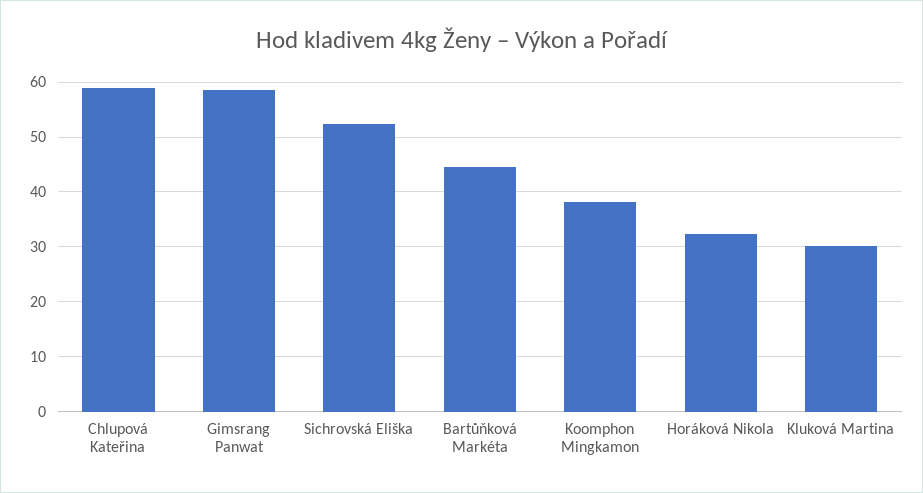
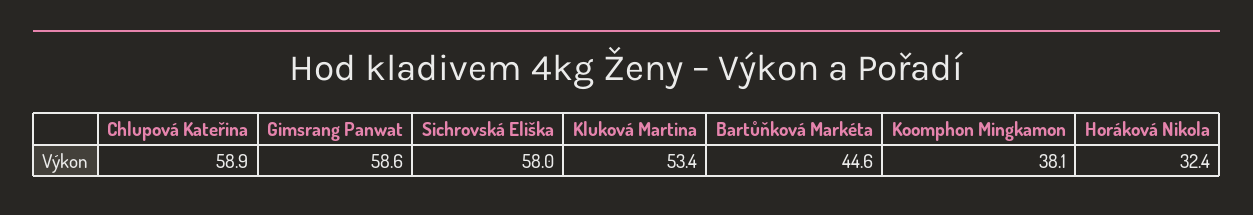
Sichrovská Eliška: 52 -> 58
Kluková Martina: 30 -> 53.4

